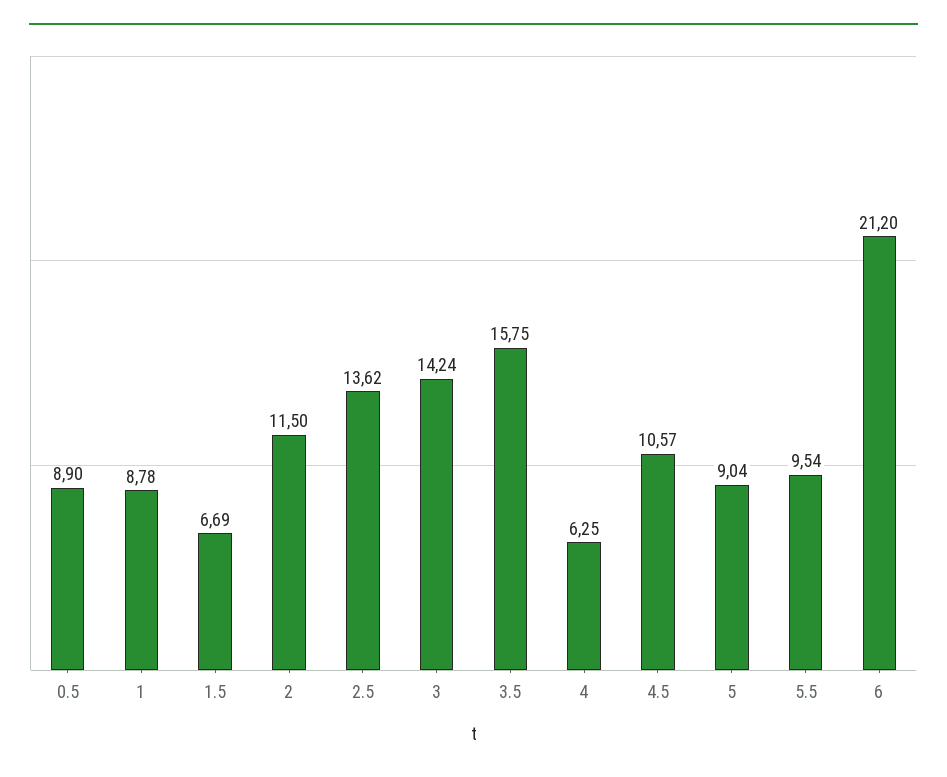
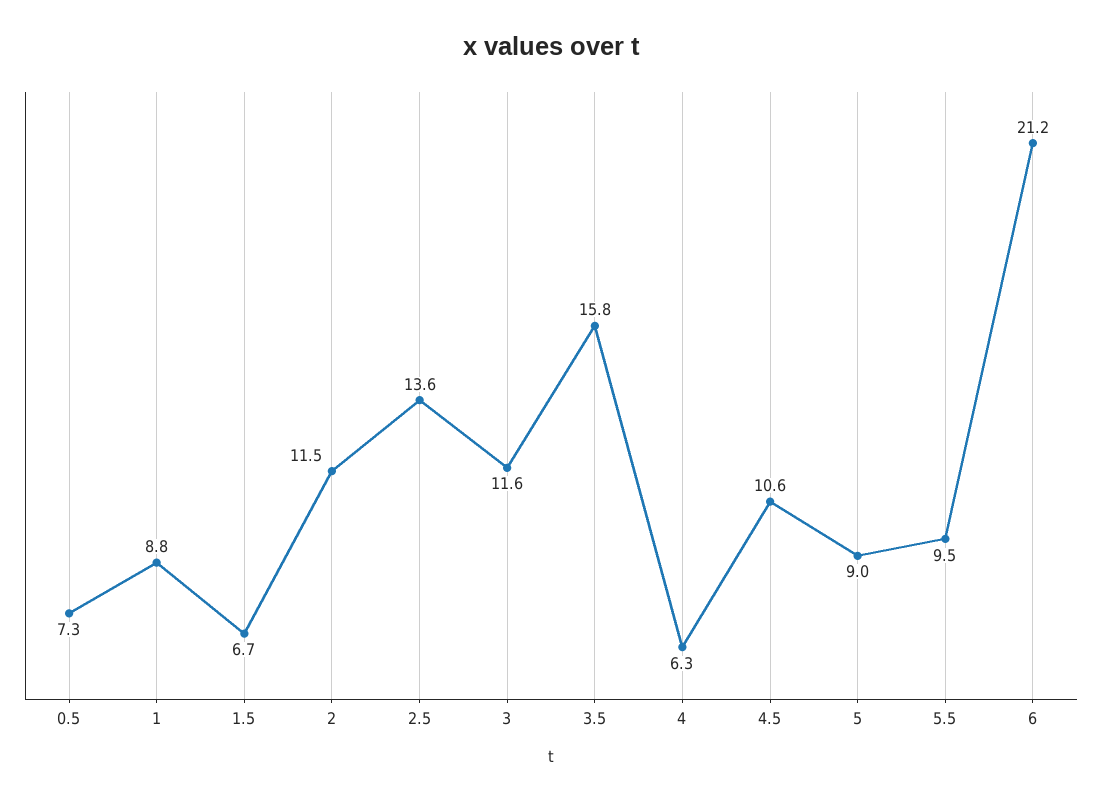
0.5: 8.9 -> 7.3
3: 14.24 -> 11.6

